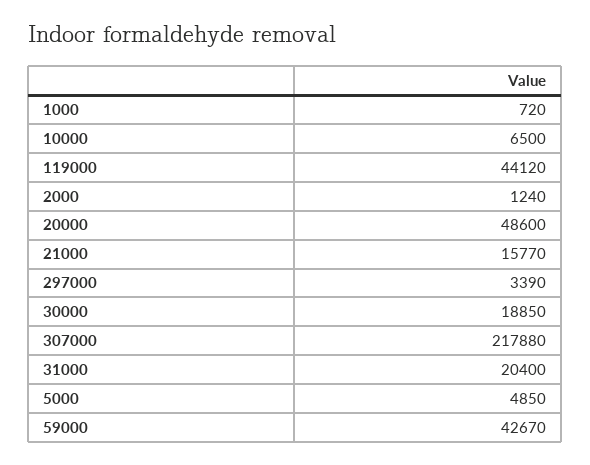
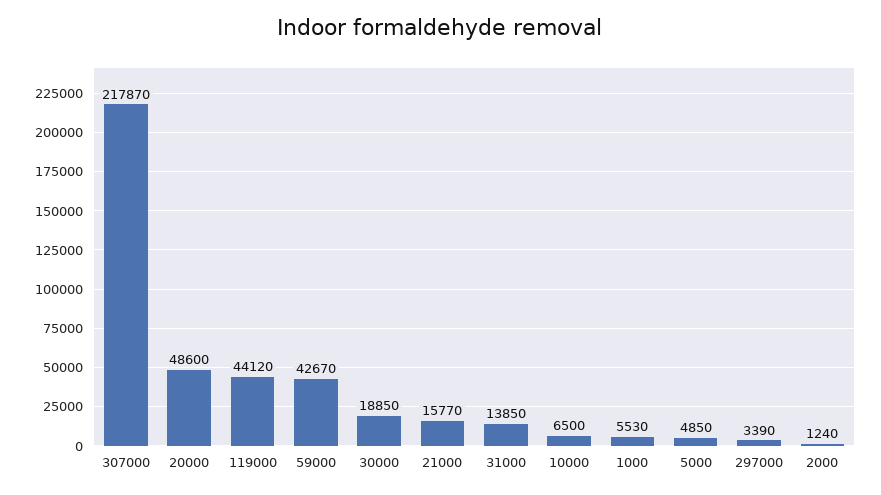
1000: 720 -> 5530
307000: 217880 -> 217870
31000: 20400 -> 13850

